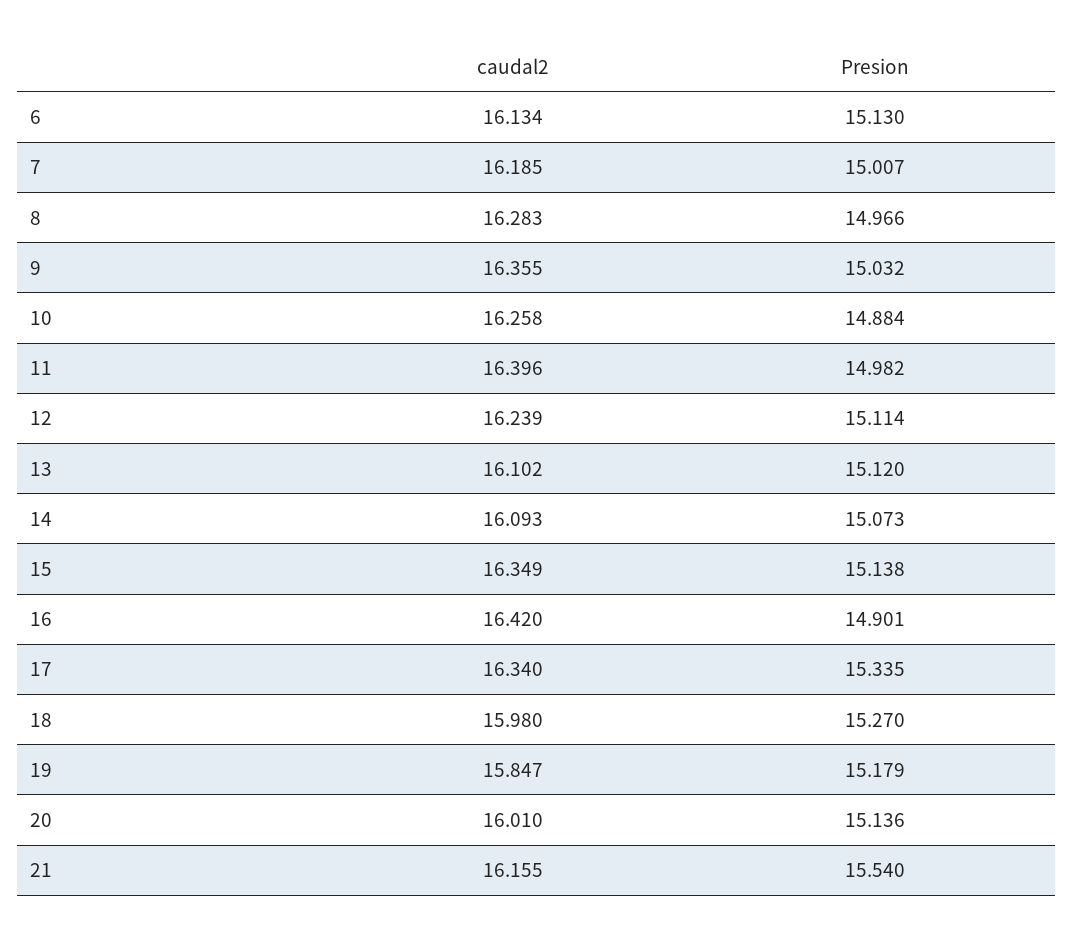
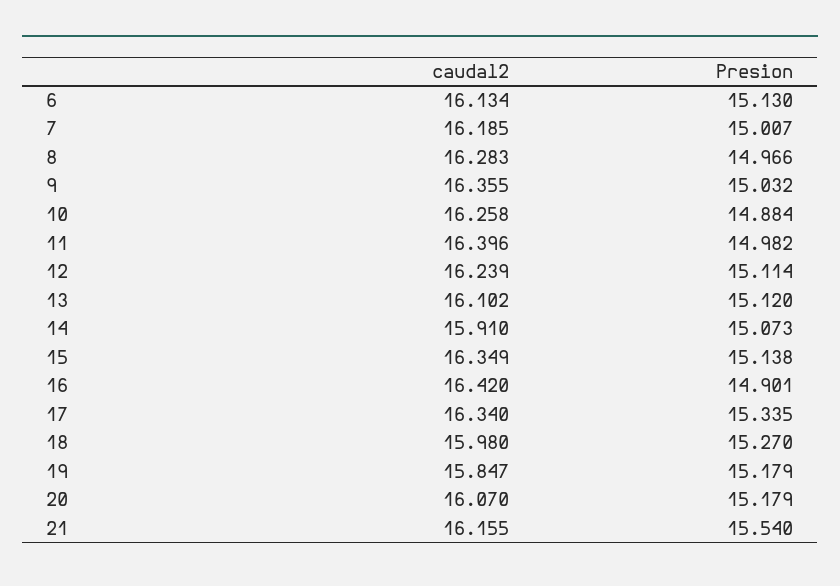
caudal2, 14: 16.093 -> 15.91
caudal2, 20: 16.01 -> 16.07
Presion, 20: 15.136 -> 15.179

